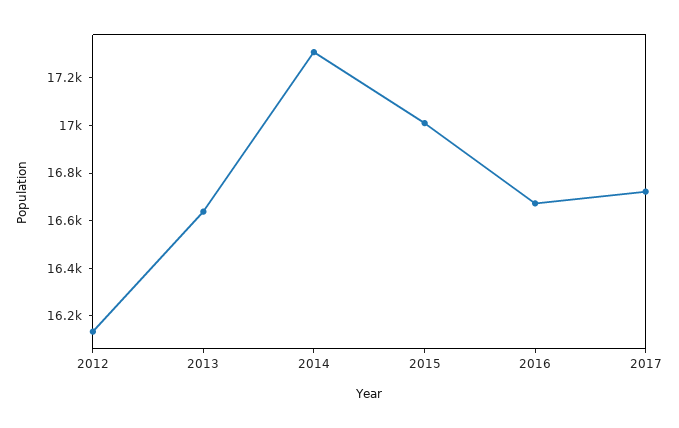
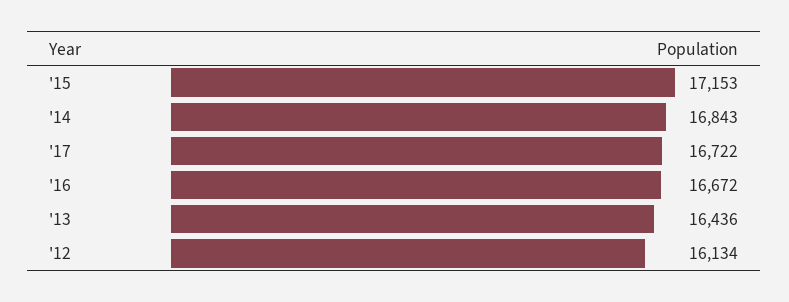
2013: 16650 -> 16436
2014: 17300 -> 16843
2015: 17000 -> 17153

